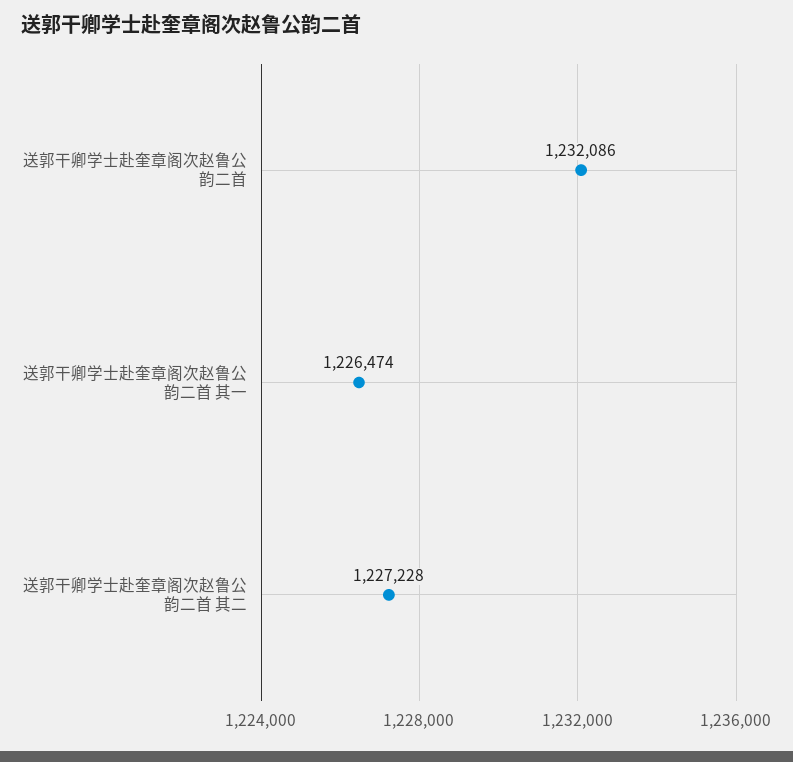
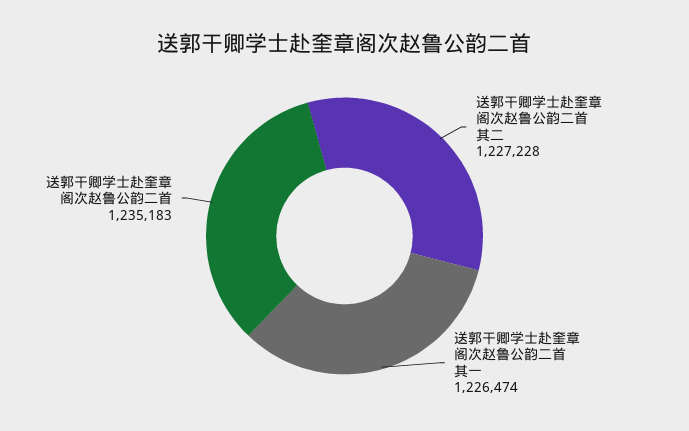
送郭干卿学士赴奎章阁次赵鲁公韵二首: 1232086 -> 1235183

